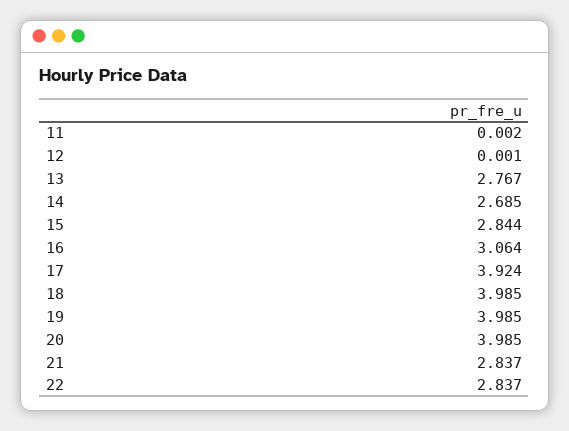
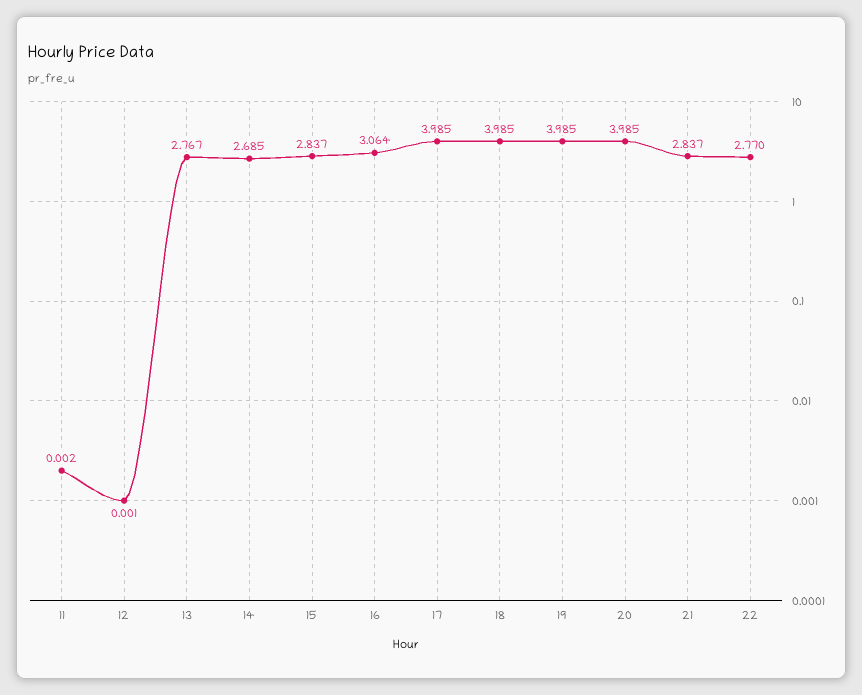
15: 2.844 -> 2.837
17: 3.924 -> 3.985
22: 2.837 -> 2.77

